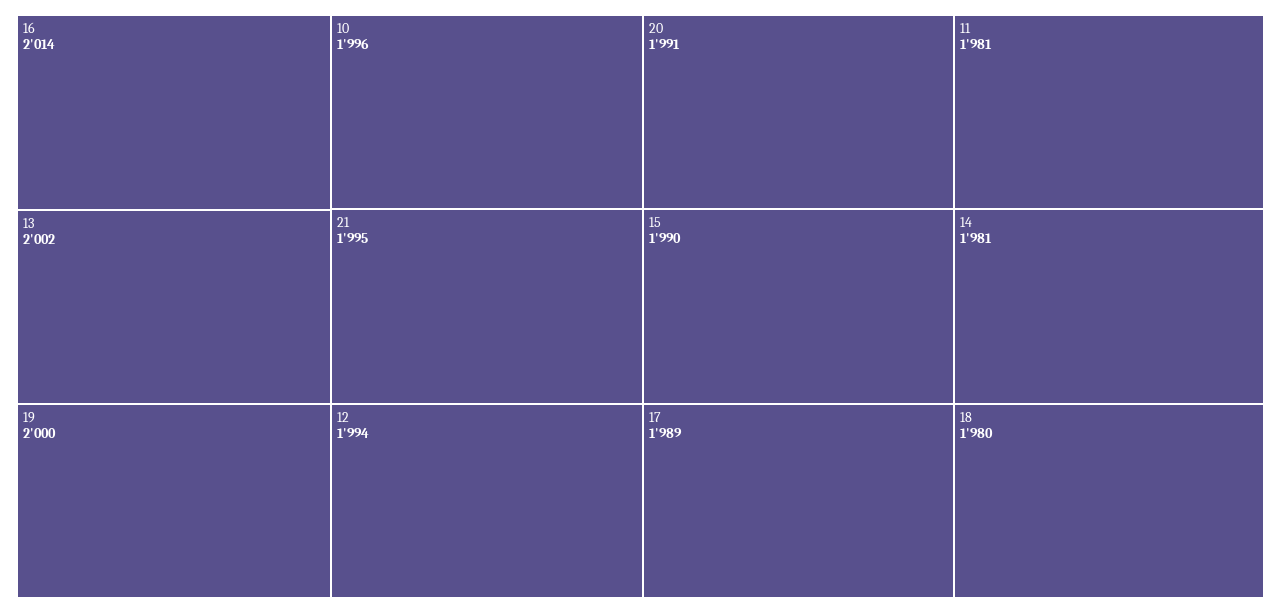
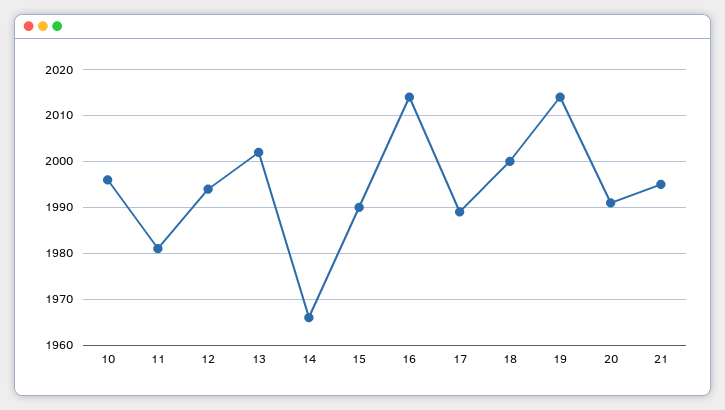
19: 2000 -> 2015
14: 1981 -> 1965
18: 1980 -> 2000

